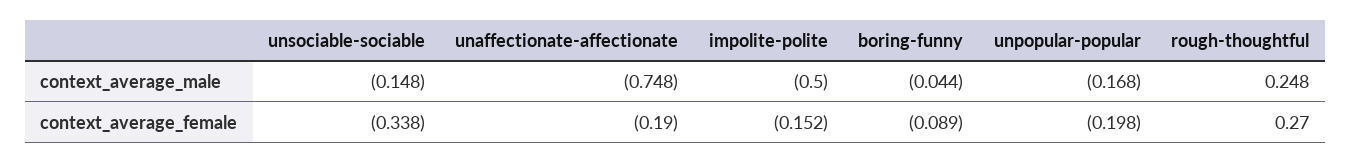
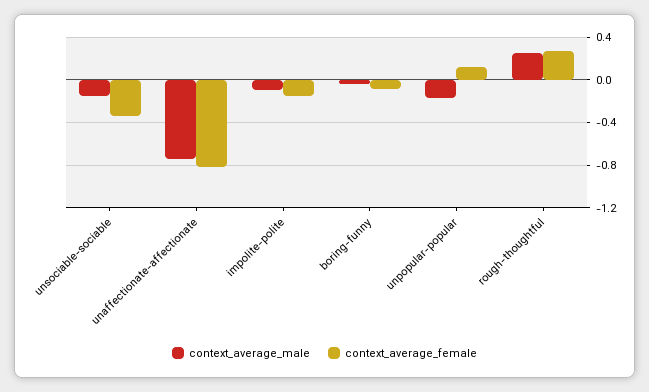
context_average_male, impolite-polite: -0.5 -> -0.1
context_average_female, unaffectionate-affectionate: -0.19 -> -0.8
context_average_female, unpopular-popular: -0.198 -> 0.1

